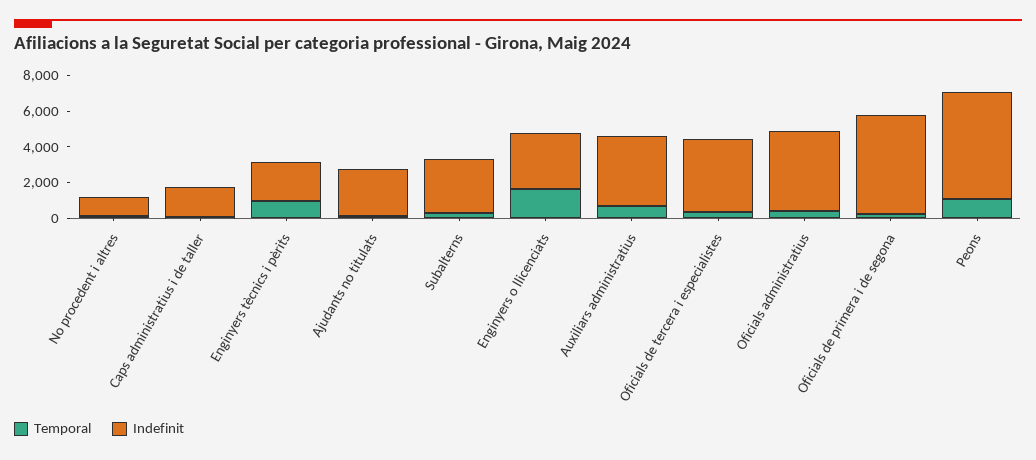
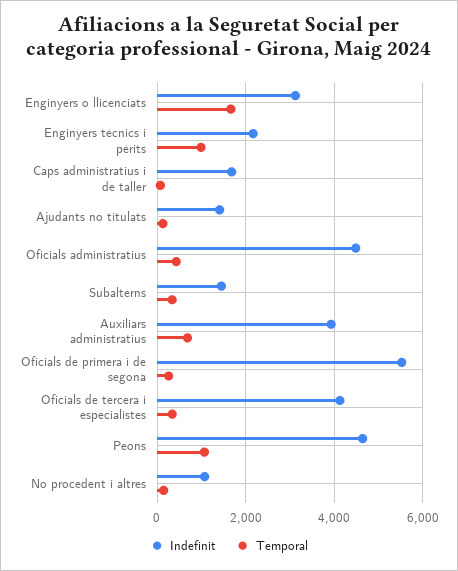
Indefinit, Ajudants no titulats: 2500 -> 1400
Indefinit, Subalterns: 3000 -> 1400
Indefinit, Peons: 6000 -> 4600

